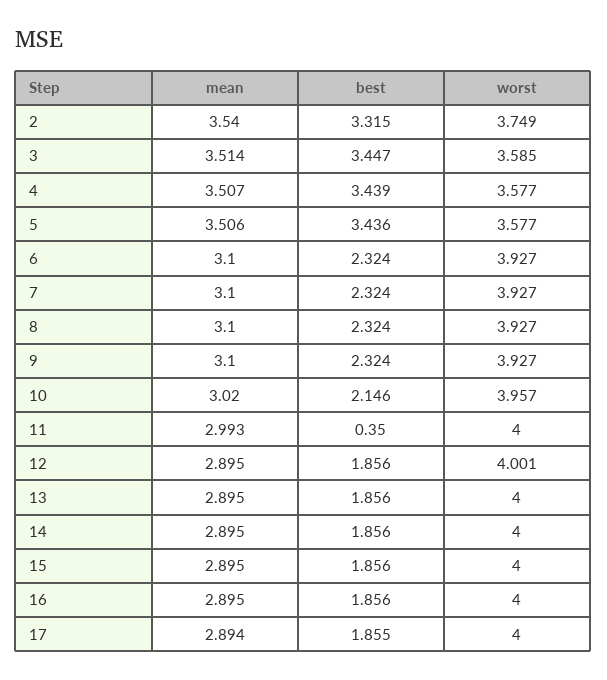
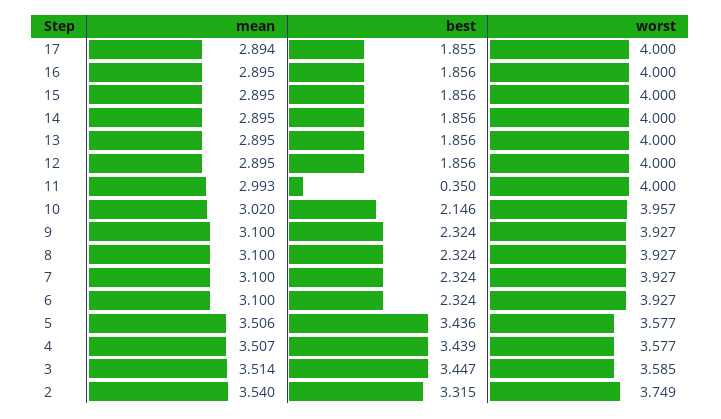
worst, 12: 4.001 -> 4

